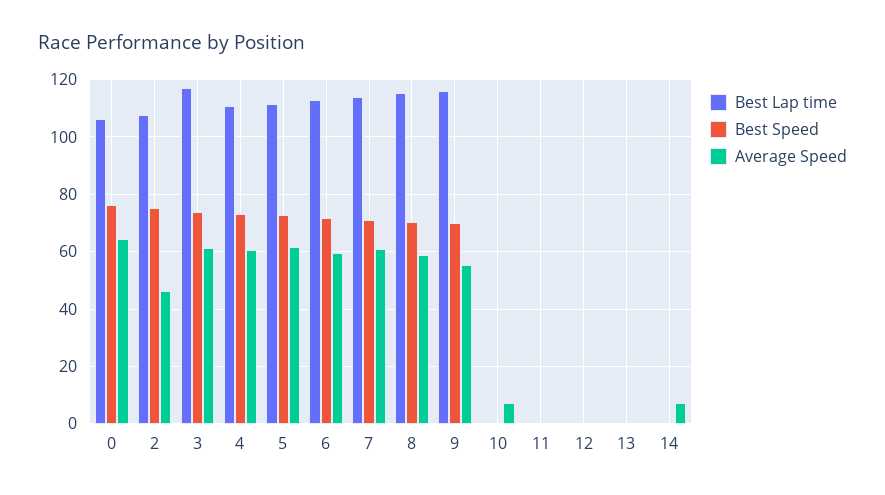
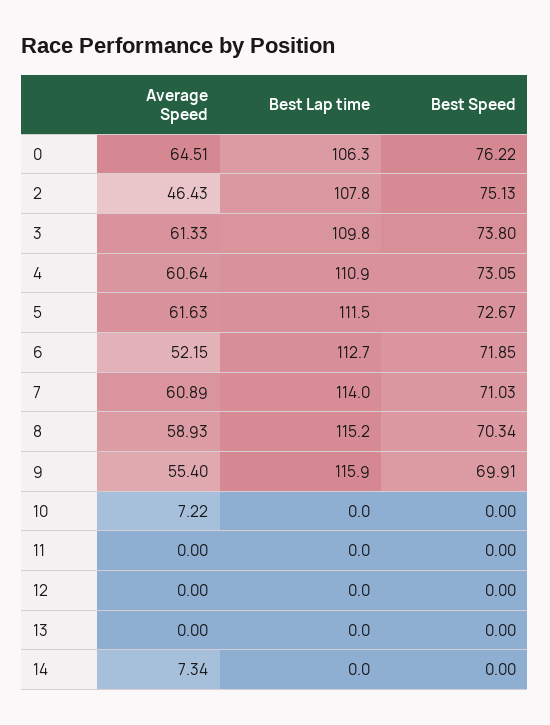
Best Lap time, 3: 117.5 -> 109.8
Average Speed, 6: 60 -> 52.15

